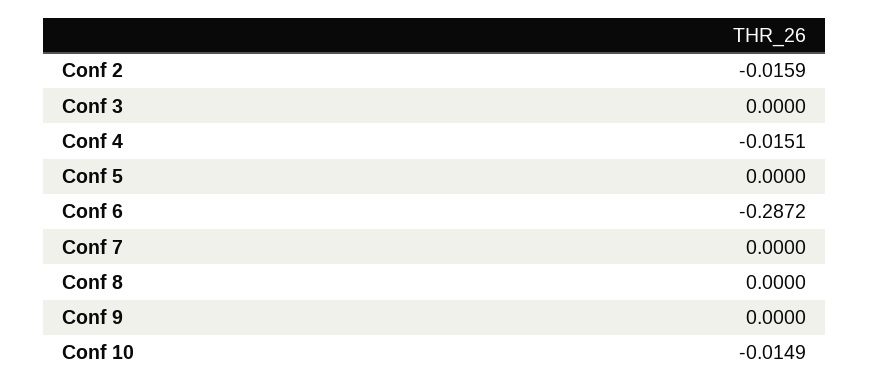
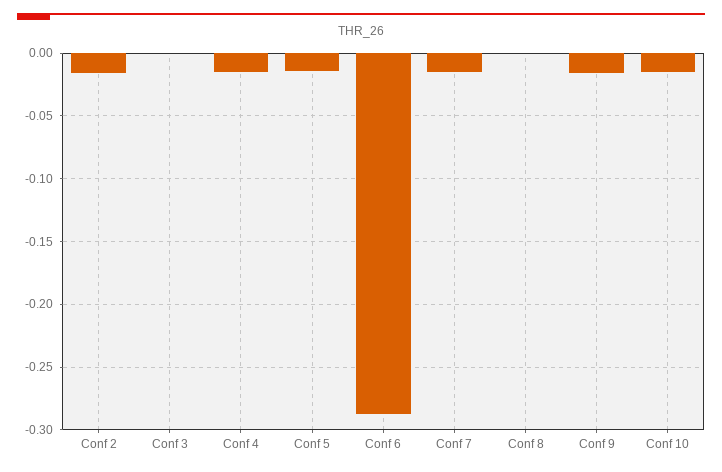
Conf 5: 0 -> -0.015
Conf 7: 0 -> -0.015
Conf 9: 0 -> -0.015

